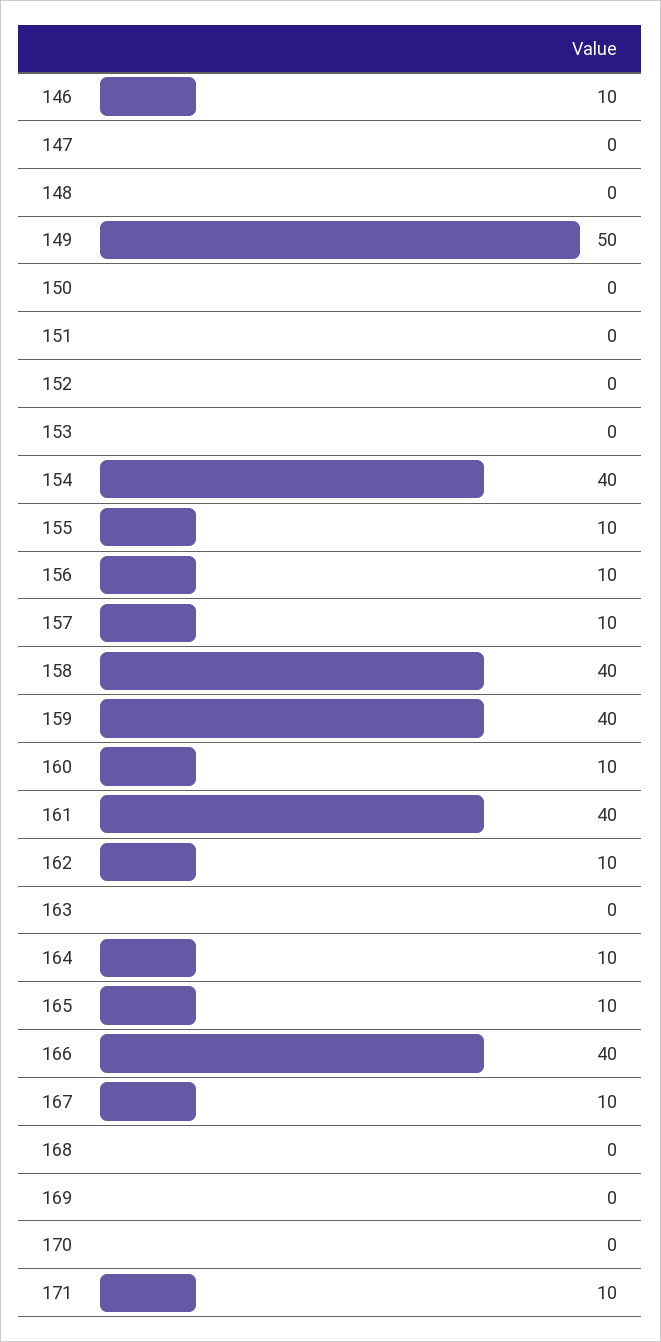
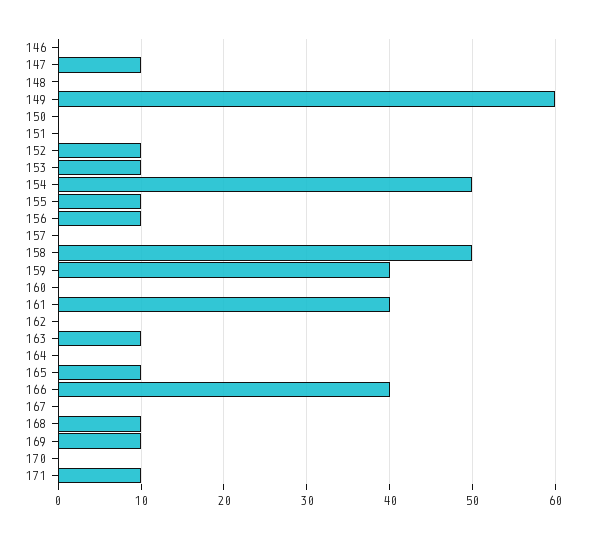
146: 10 -> 0
147: 0 -> 10
149: 50 -> 60
152: 0 -> 10
153: 0 -> 10
154: 40 -> 50
157: 10 -> 0
158: 40 -> 50
160: 10 -> 0
162: 10 -> 0
163: 0 -> 10
164: 10 -> 0
167: 10 -> 0
168: 0 -> 10
169: 0 -> 10

